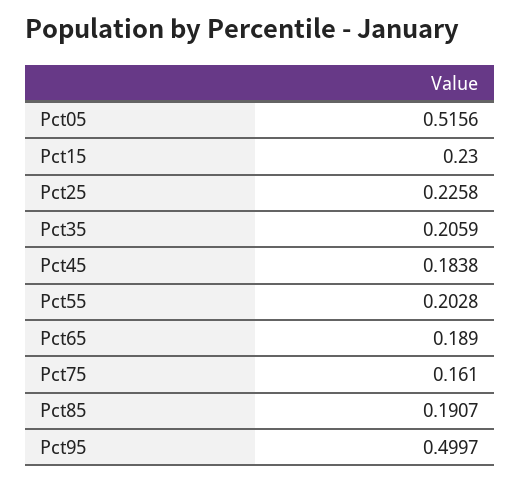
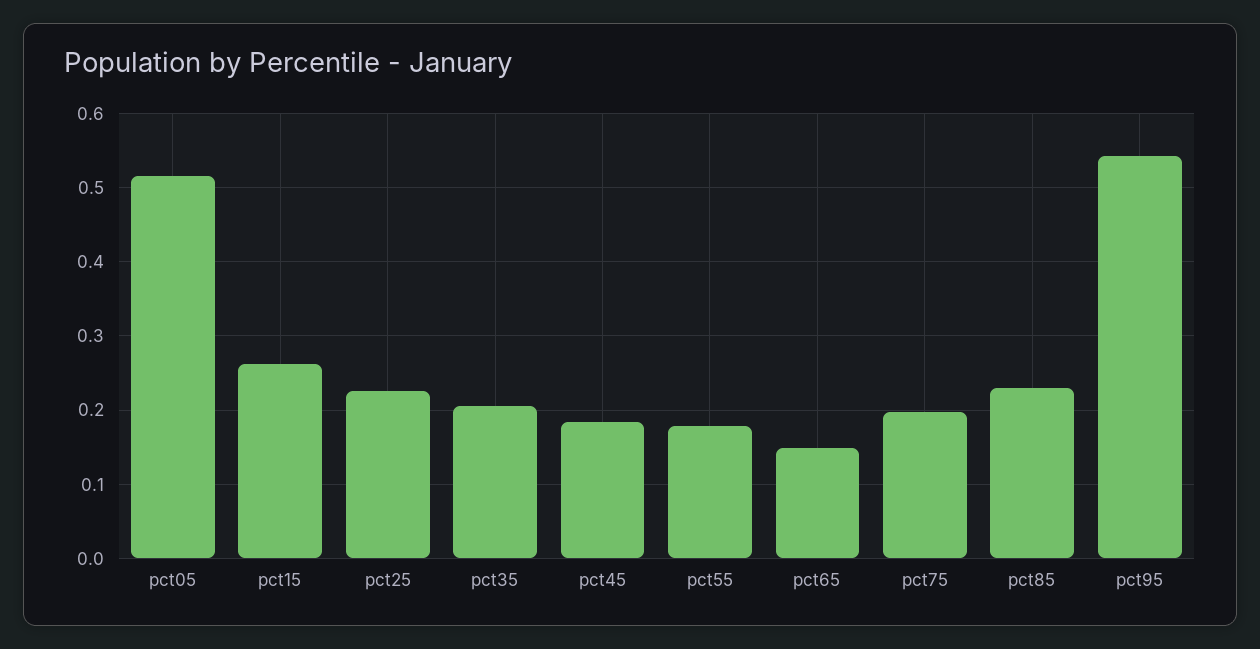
Pct15: 0.23 -> 0.26
Pct55: 0.2028 -> 0.18
Pct65: 0.189 -> 0.15
Pct75: 0.161 -> 0.2
Pct85: 0.1907 -> 0.23
Pct95: 0.4997 -> 0.54

